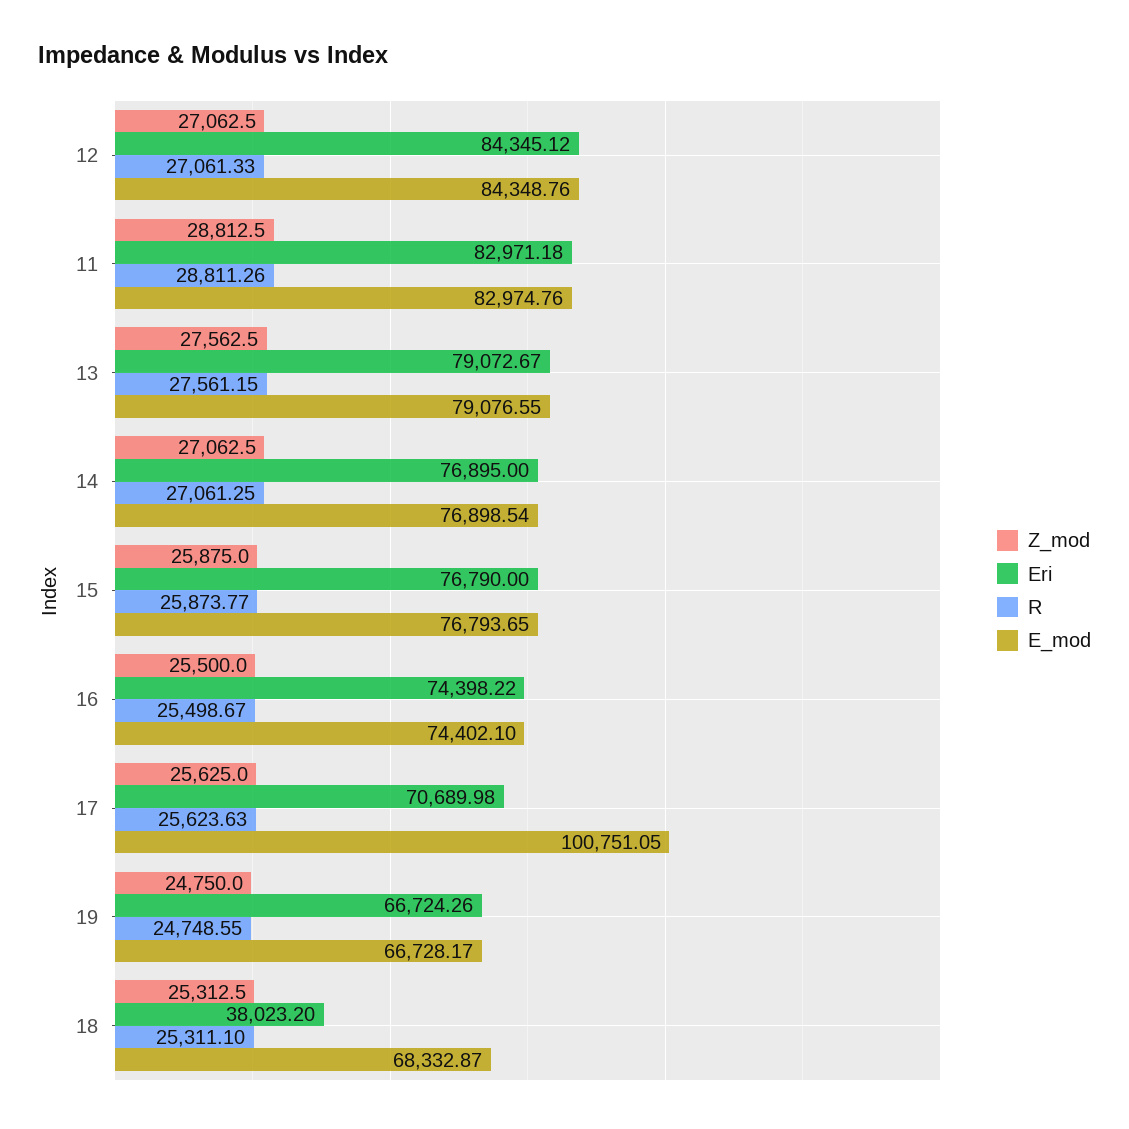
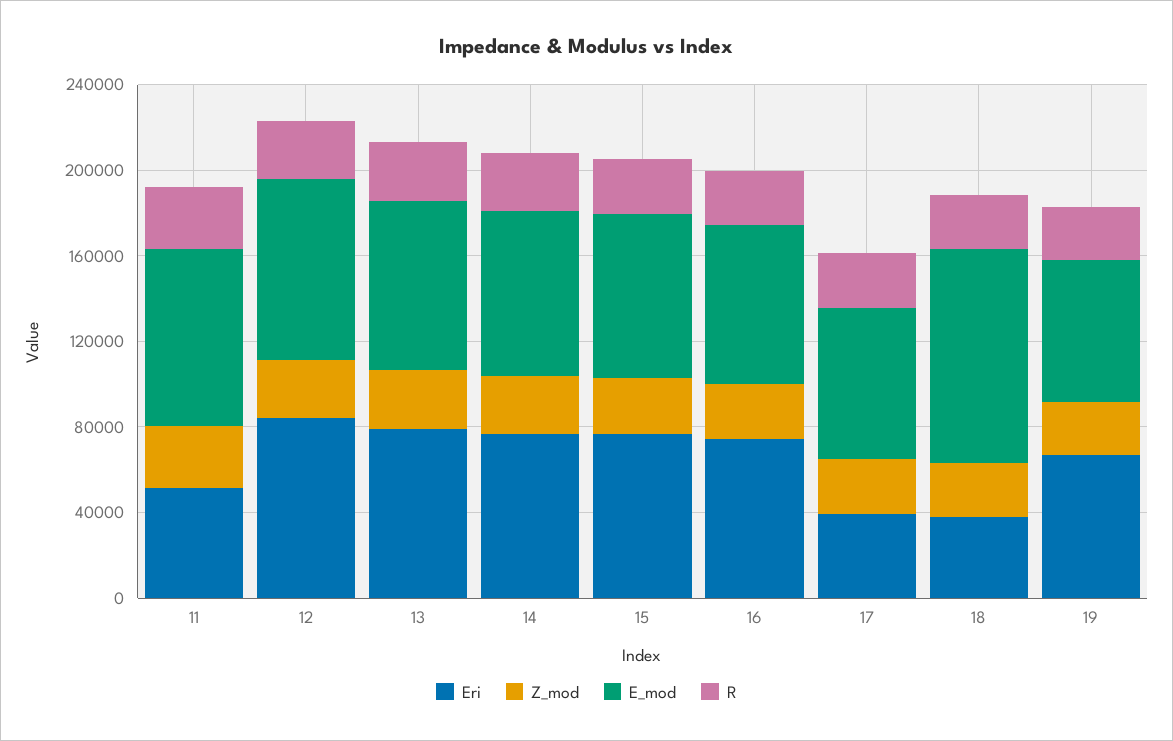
Eri, 11: 82971.18 -> 50000
Eri, 17: 70689.98 -> 40000
E_mod, 17: 100751.05 -> 70000
E_mod, 18: 68332.87 -> 100000

